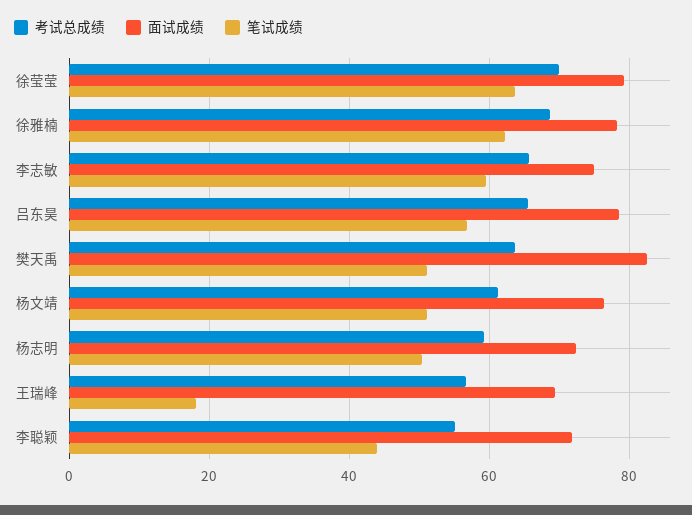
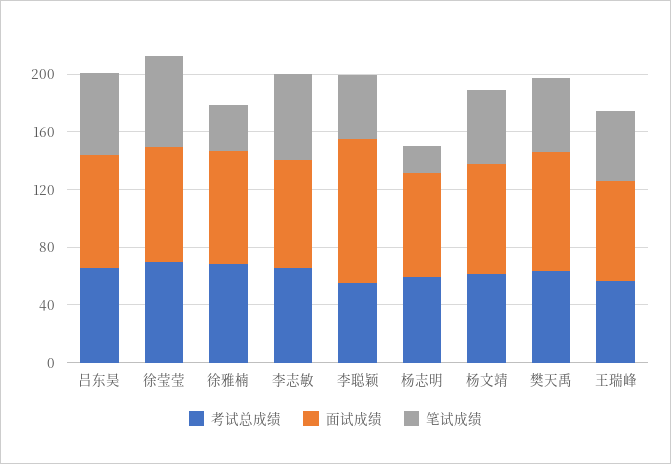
笔试成绩, 徐雅楠: 62 -> 30
笔试成绩, 杨志明: 50 -> 20
笔试成绩, 王瑞峰: 18 -> 50
面试成绩, 李聪颖: 72 -> 100

